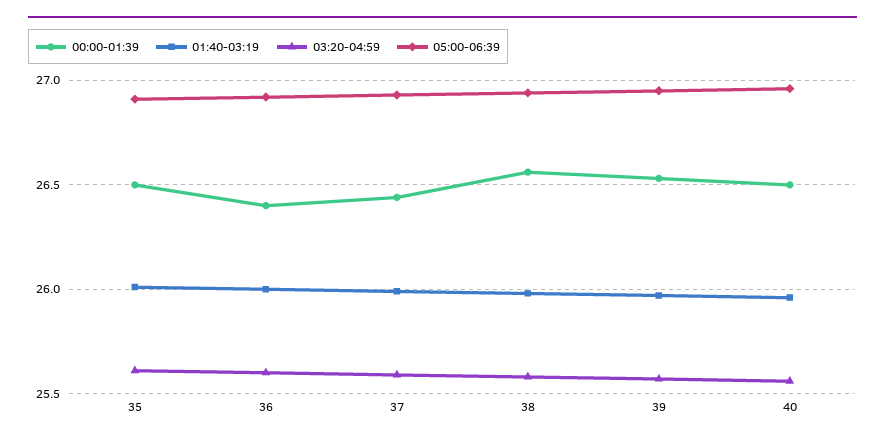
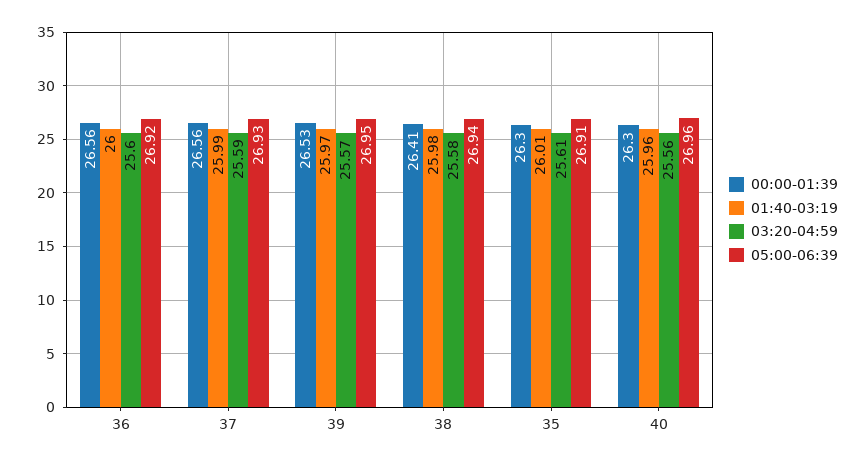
00:00-01:39, 35: 26.5 -> 26.3
00:00-01:39, 36: 26.4 -> 26.56
00:00-01:39, 37: 26.45 -> 26.56
00:00-01:39, 38: 26.55 -> 26.41
00:00-01:39, 40: 26.5 -> 26.3

